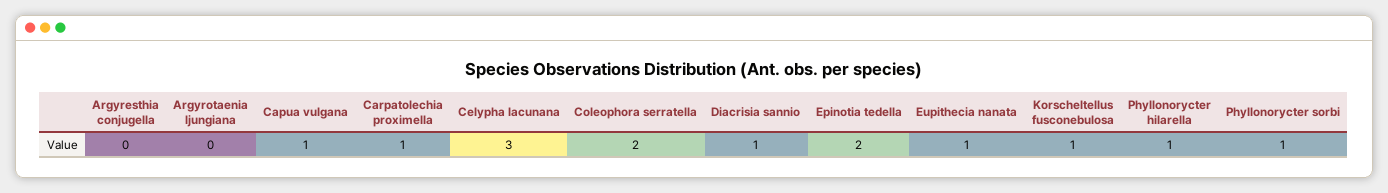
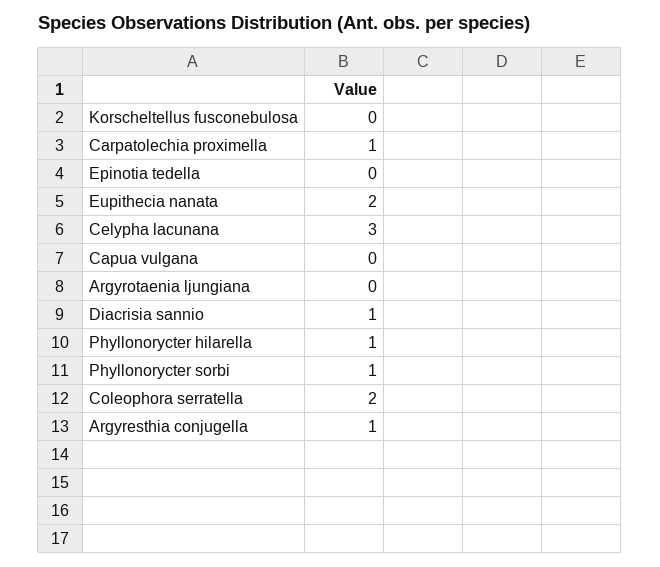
Argyresthia conjugella: 0 -> 1
Capua vulgana: 1 -> 0
Epinotia tedella: 2 -> 0
Eupithecia nanata: 1 -> 2
Korscheltellus fusconebulosa: 1 -> 0

